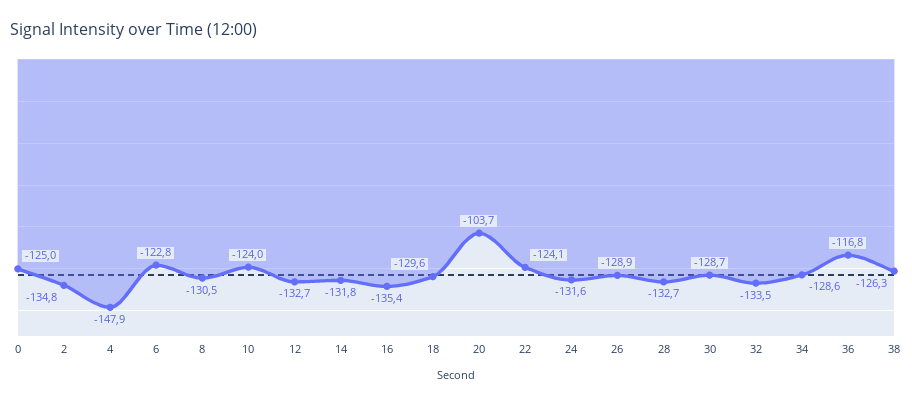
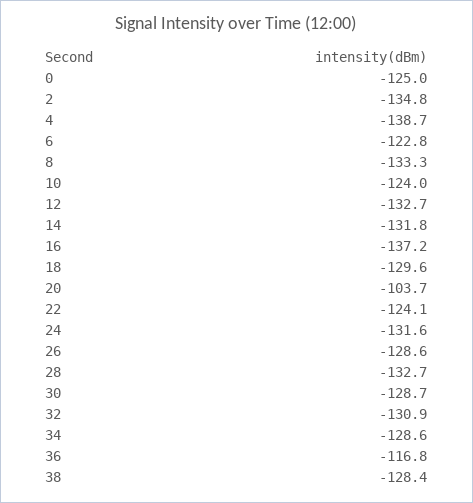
4: -147.9 -> -138.7
8: -130.5 -> -133.3
16: -135.4 -> -137.2
26: -128.9 -> -128.6
32: -133.5 -> -130.9
38: -126.3 -> -128.4

